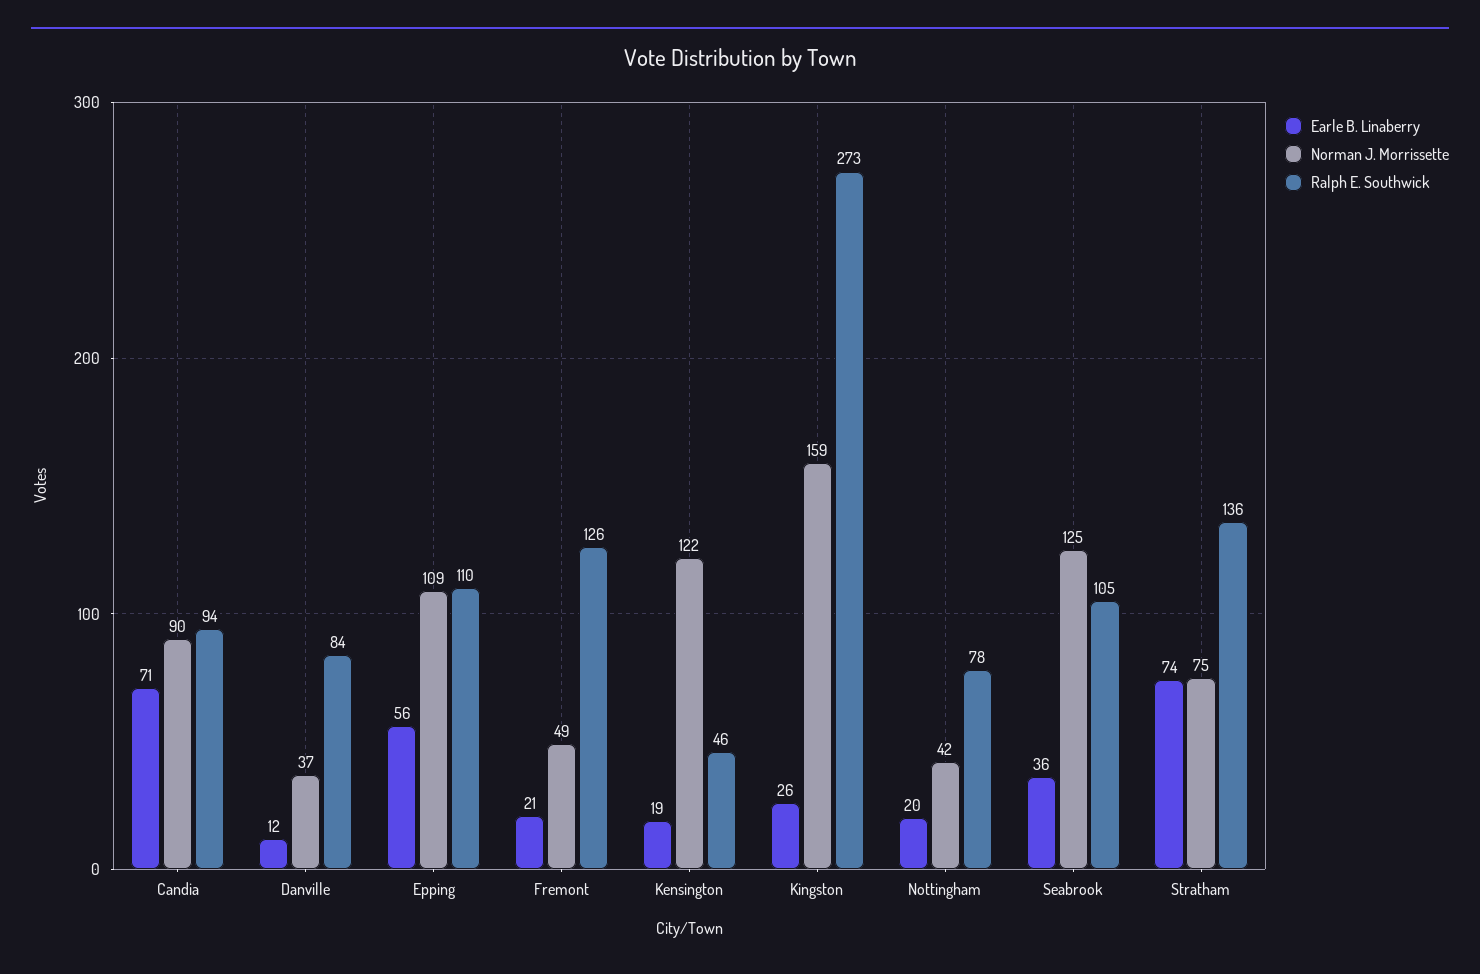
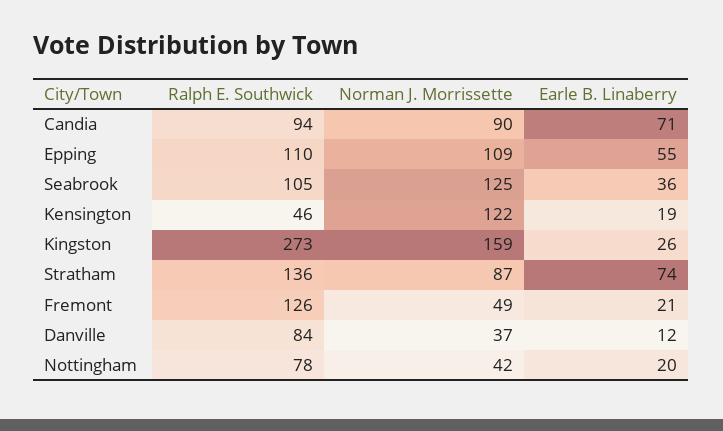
Earle B. Linaberry, Epping: 56 -> 55
Norman J. Morrissette, Stratham: 75 -> 87

